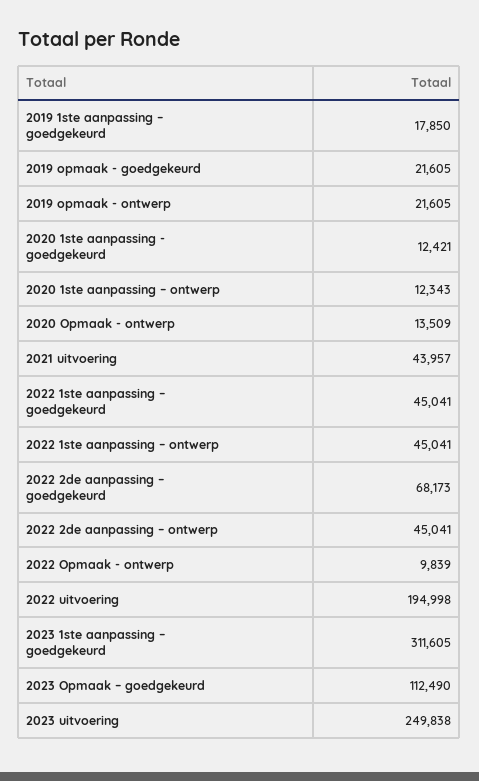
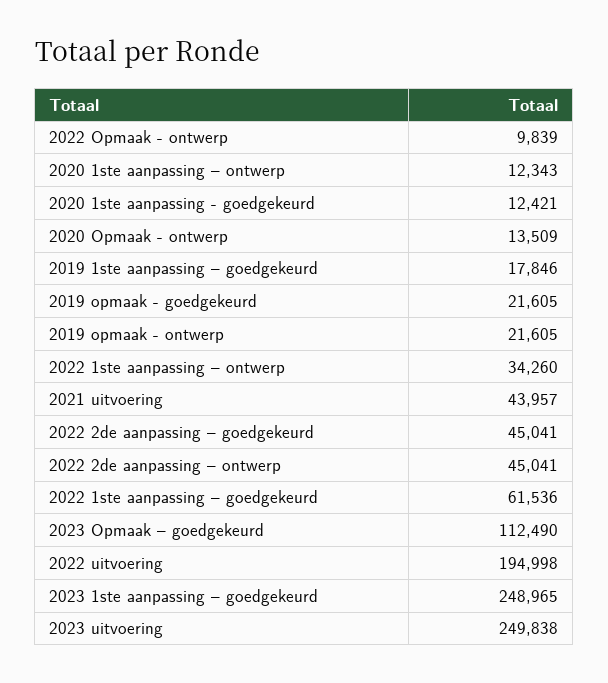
2019 1ste aanpassing – goedgekeurd: 17850 -> 17846
2022 1ste aanpassing – goedgekeurd: 45041 -> 61536
2022 1ste aanpassing – ontwerp: 45041 -> 34260
2022 2de aanpassing – goedgekeurd: 68173 -> 45041
2023 1ste aanpassing – goedgekeurd: 311605 -> 248965

